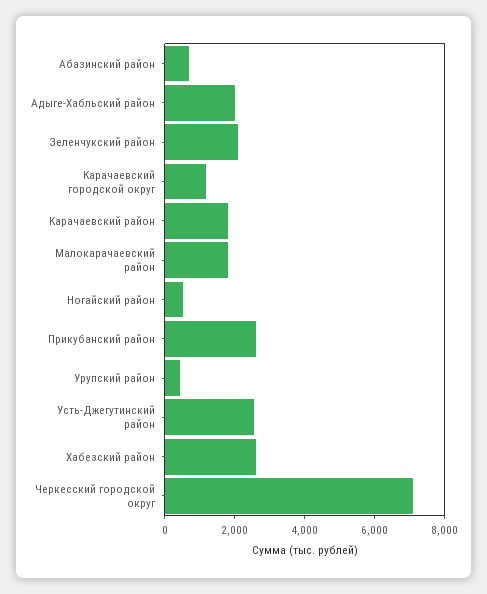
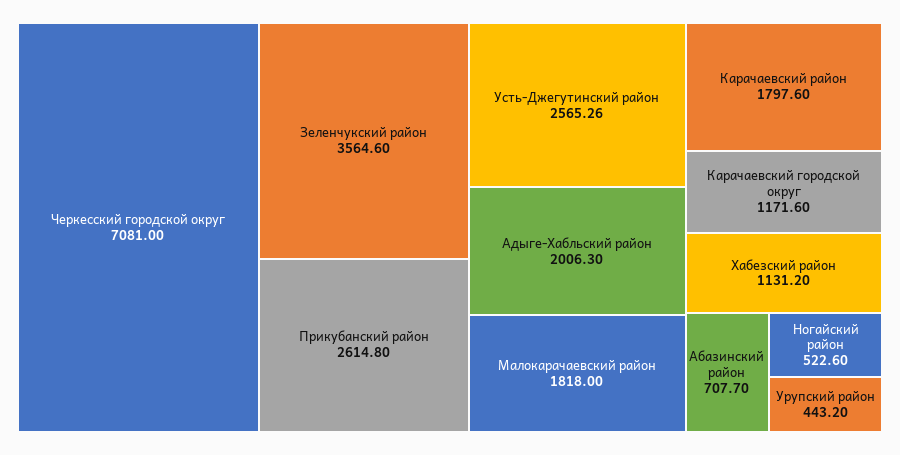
Зеленчукский район: 2000 -> 3564.6
Хабезский район: 2500 -> 1131.2

